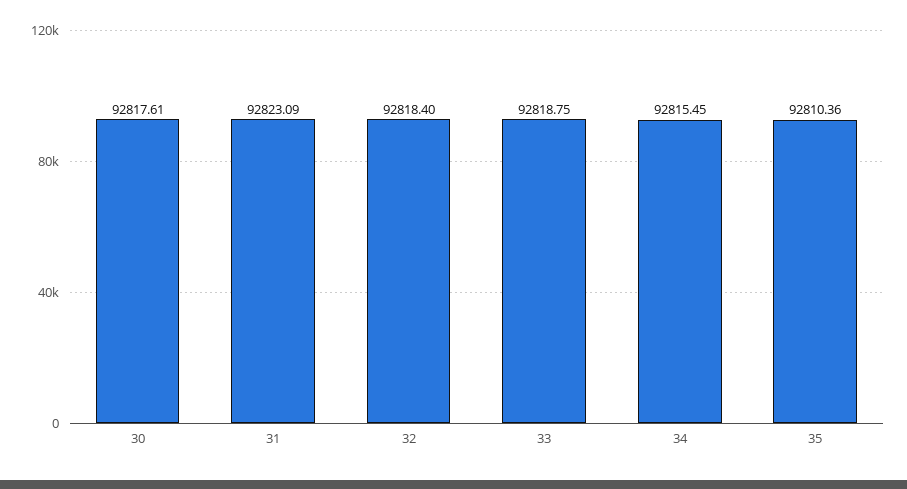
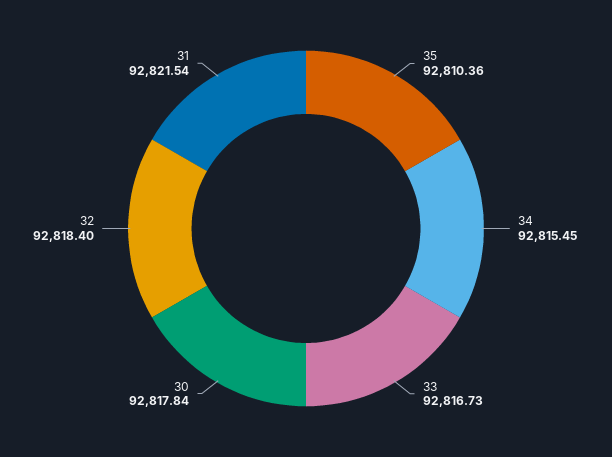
30: 92817.61 -> 92817.84
31: 92823.09 -> 92821.54
33: 92818.75 -> 92816.73

